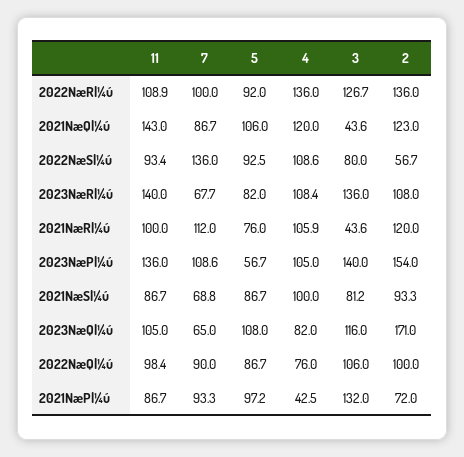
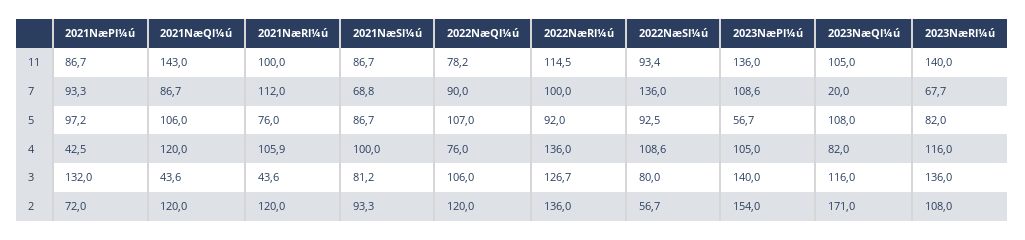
11, 2022NæRl¼ú: 108.9 -> 114.5
2, 2021NæQl¼ú: 123 -> 120
4, 2023NæRl¼ú: 108.4 -> 116
7, 2023NæQl¼ú: 65 -> 20
11, 2022NæQl¼ú: 98.4 -> 78.2
5, 2022NæQl¼ú: 86.7 -> 107
2, 2022NæQl¼ú: 100 -> 120

